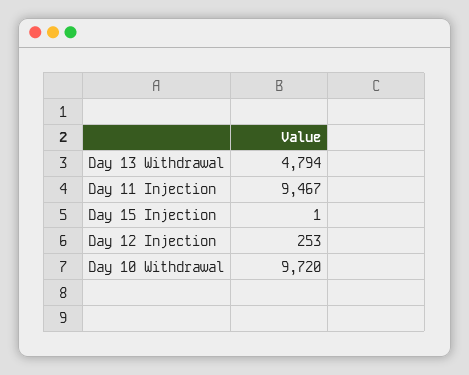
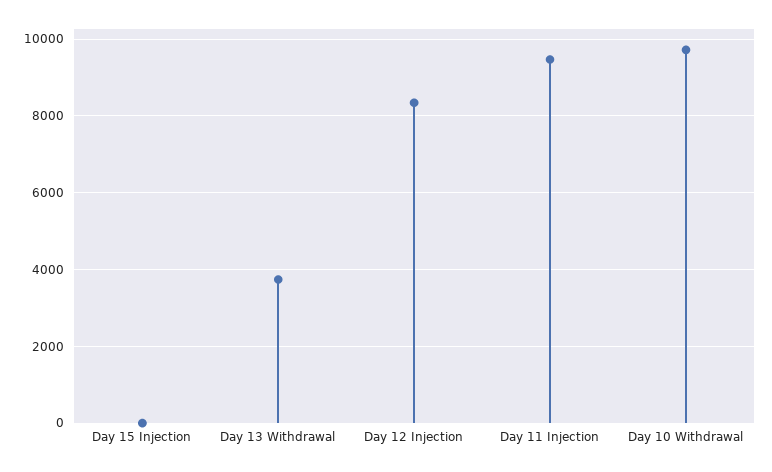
Day 13 Withdrawal: 4794 -> 3800
Day 12 Injection: 253 -> 8400

